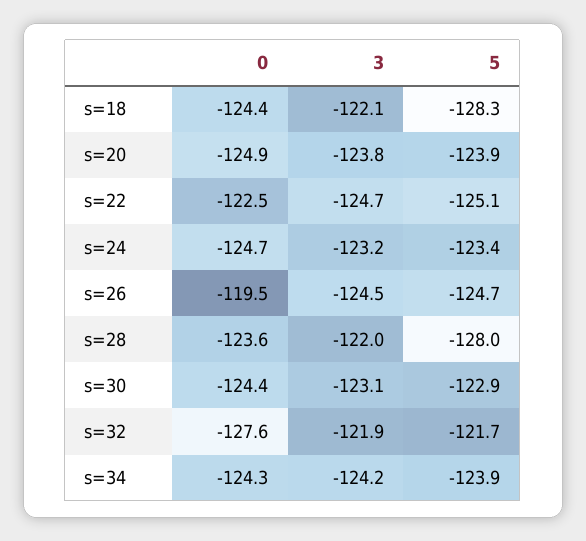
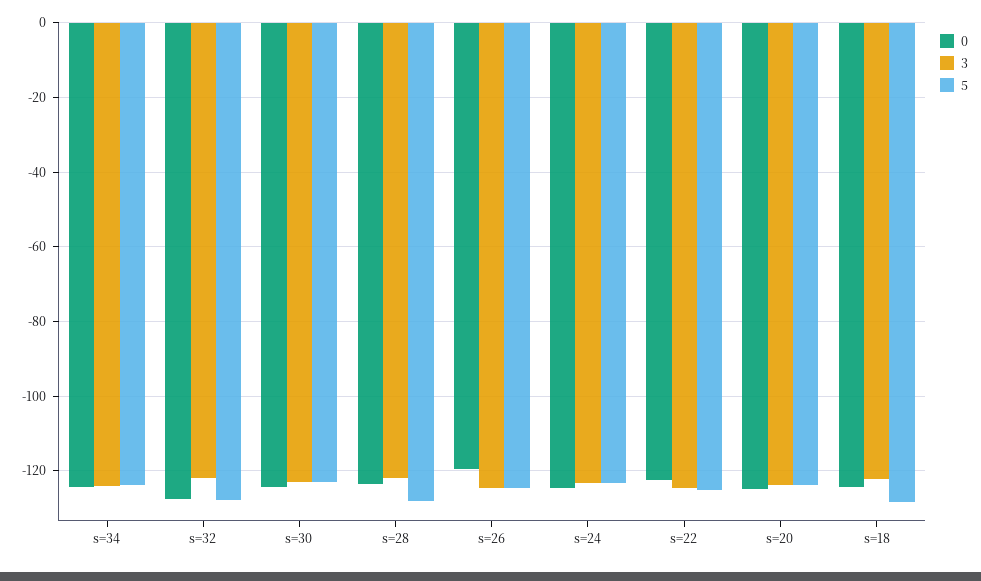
5, s=32: -121.7 -> -128

